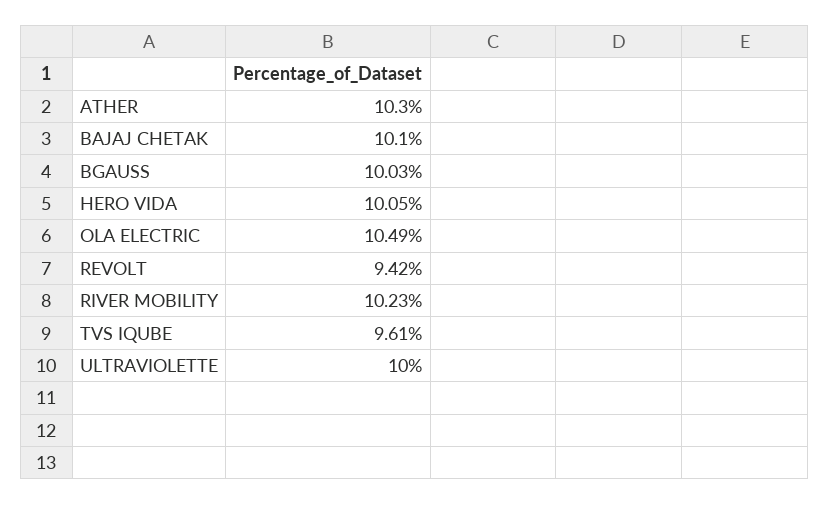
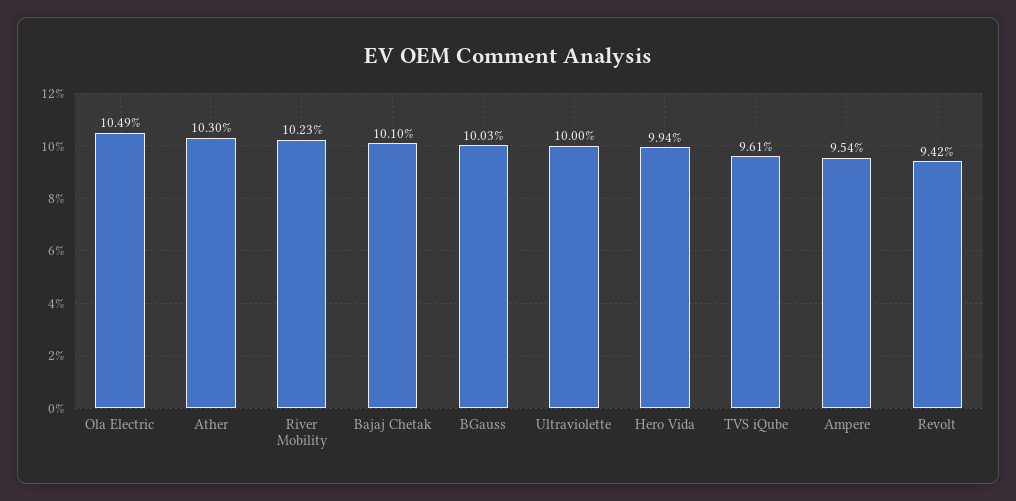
HERO VIDA: 10.05 -> 9.94
Ampere: none -> 9.54

